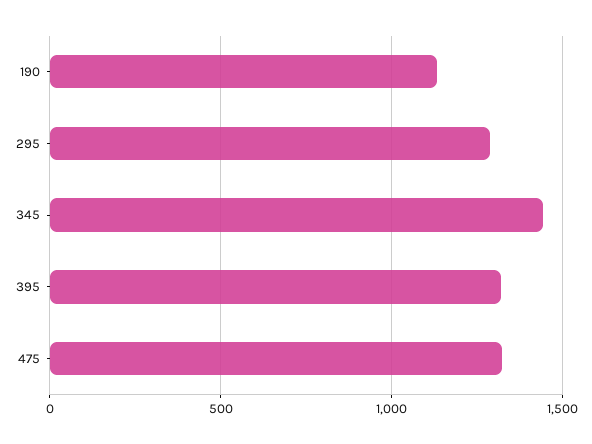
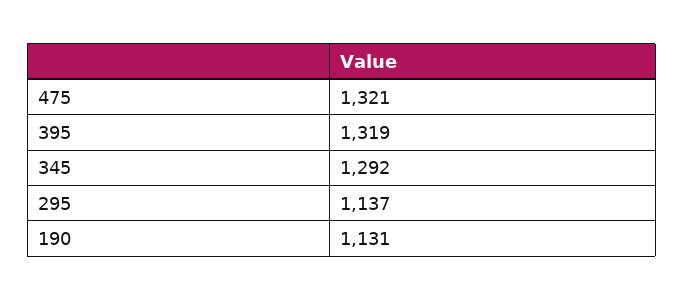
295: 1300 -> 1137
345: 1450 -> 1292

